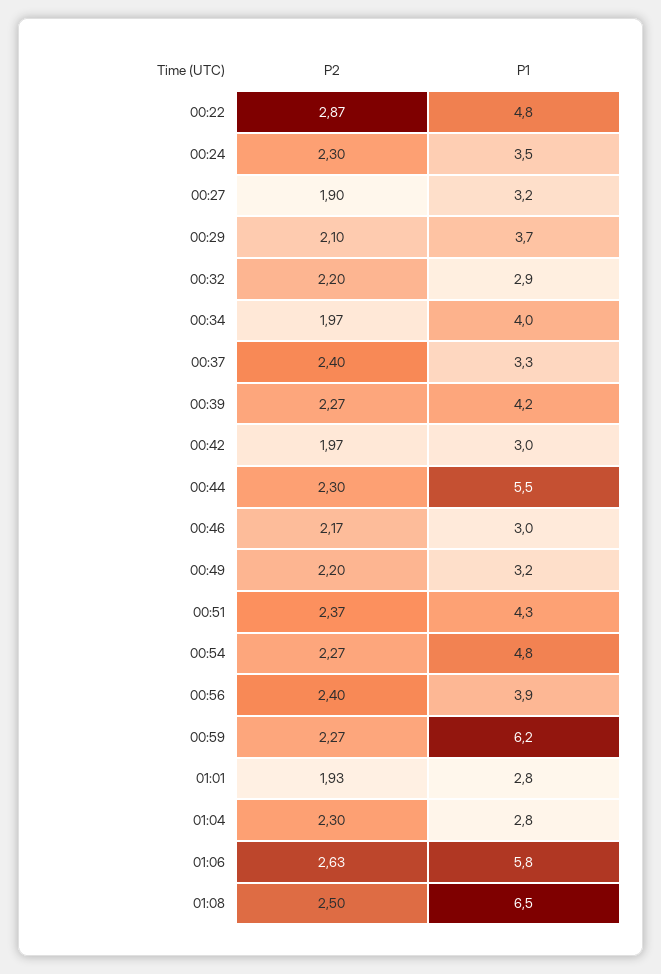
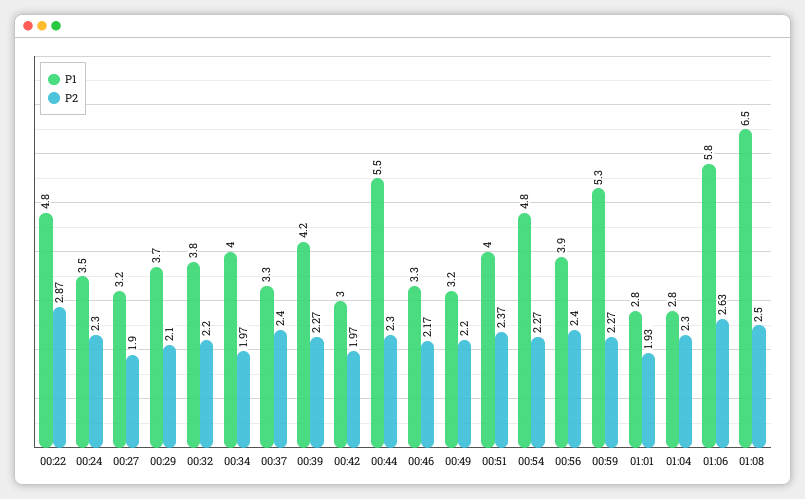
P1, 00:32: 2.9 -> 3.8
P1, 00:46: 3 -> 3.3
P1, 00:51: 4.3 -> 4
P1, 00:59: 6.2 -> 5.3

